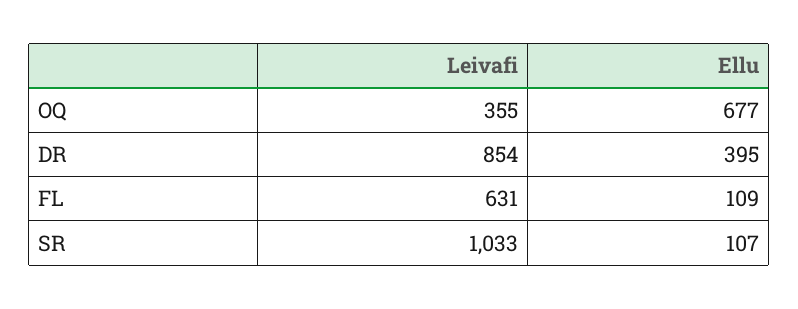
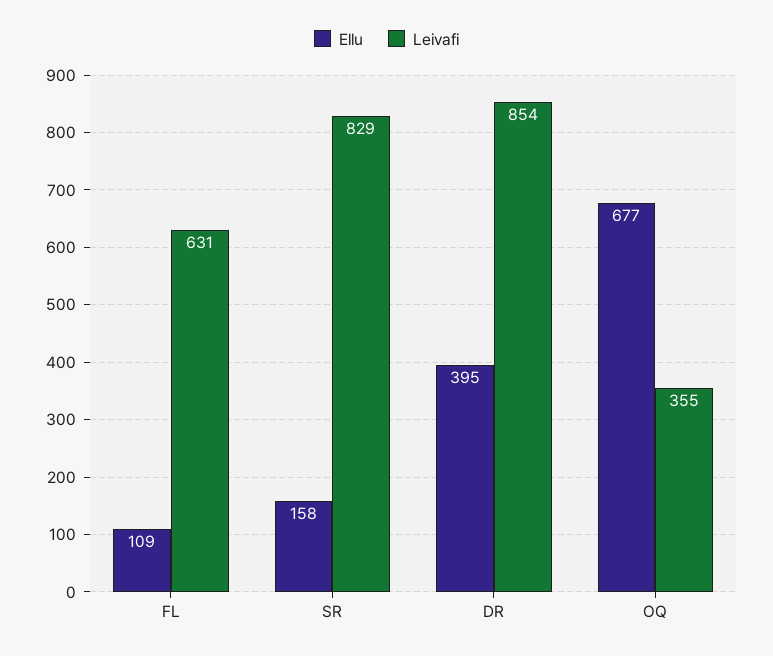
Leivafi, SR: 1033 -> 829
Ellu, SR: 107 -> 158

